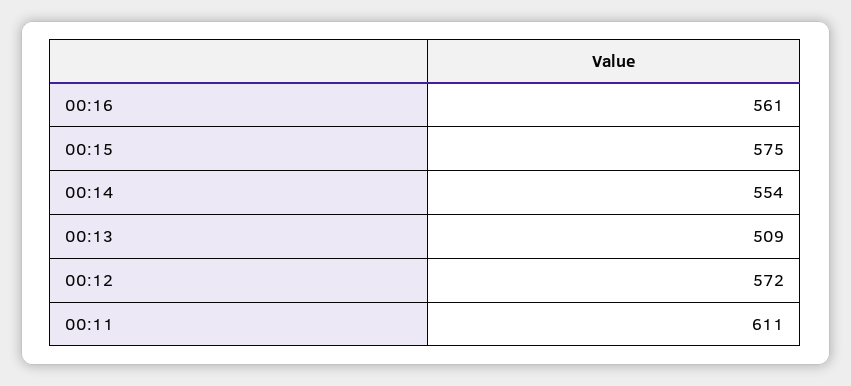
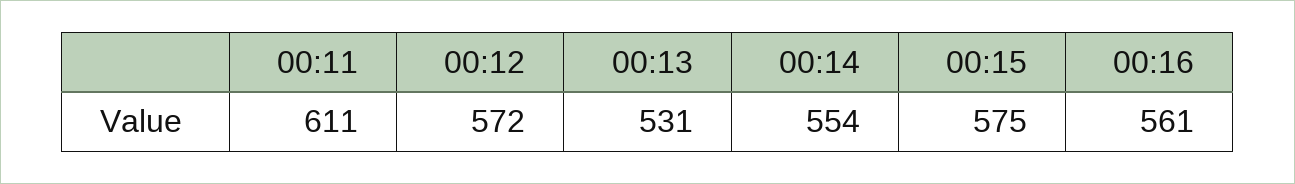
00:13: 509 -> 531

